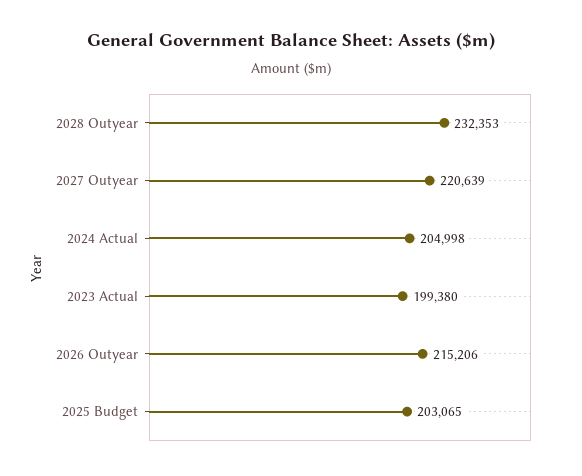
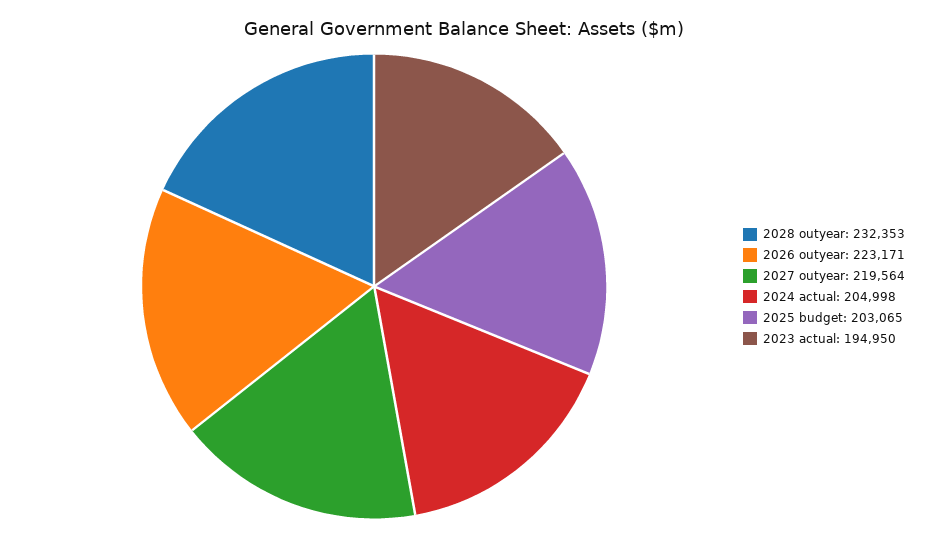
2027 Outyear: 220639 -> 219564
2023 Actual: 199380 -> 194950
2026 Outyear: 215206 -> 223171

